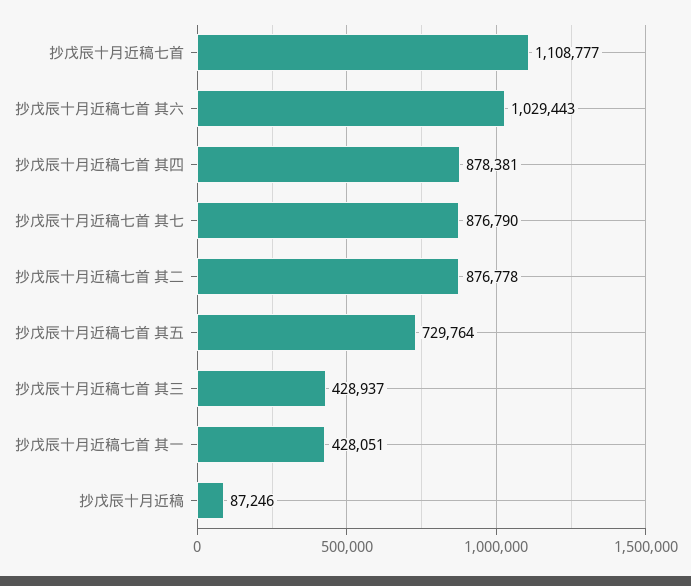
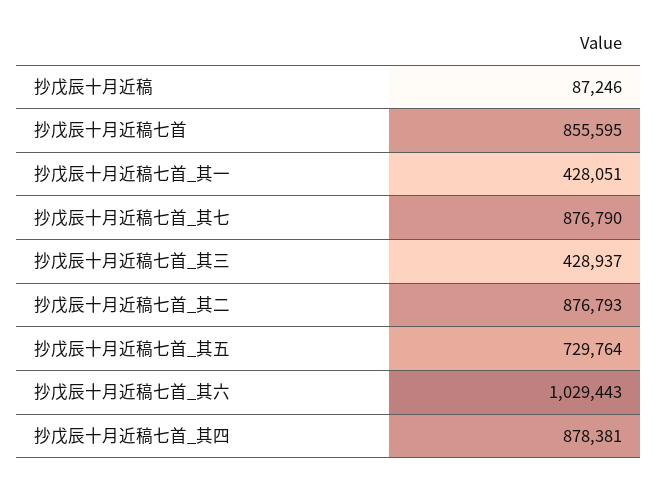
抄戊辰十月近稿七首: 1108777 -> 855595
抄戊辰十月近稿七首 其二: 876778 -> 876793

